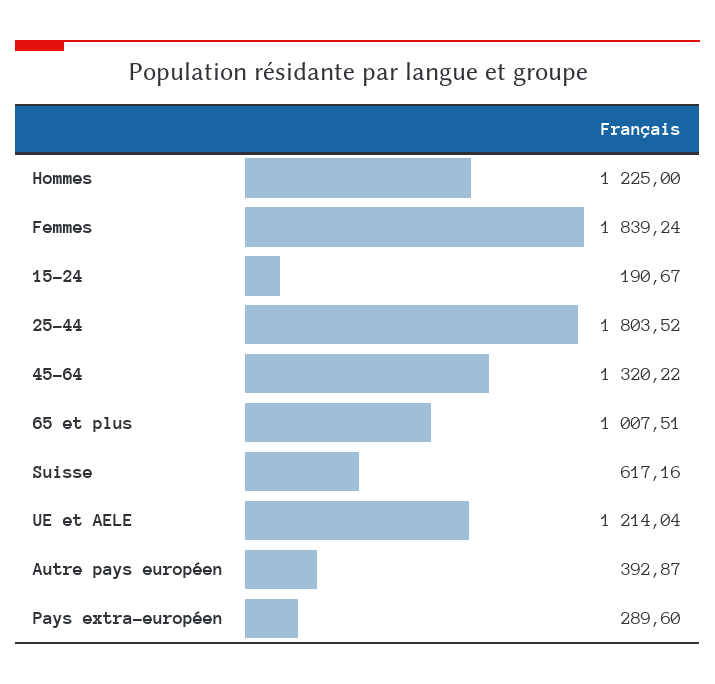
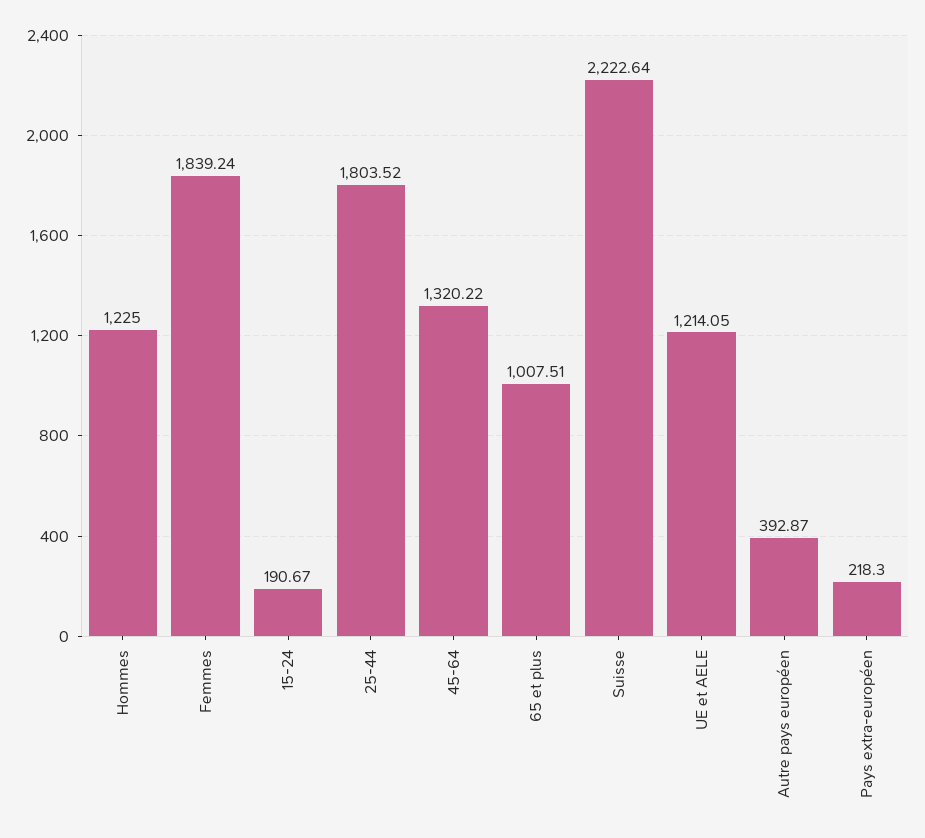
Suisse: 617.16 -> 2222.64
UE et AELE: 1214.04 -> 1214.05
Pays extra-européen: 289.6 -> 218.3

